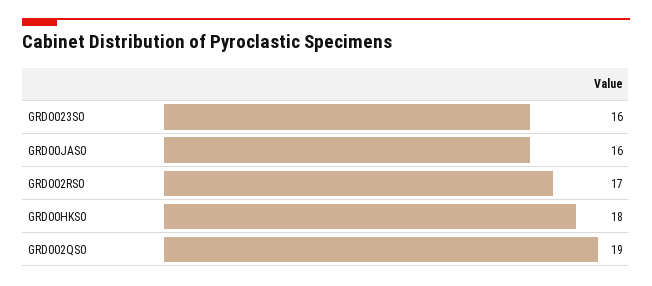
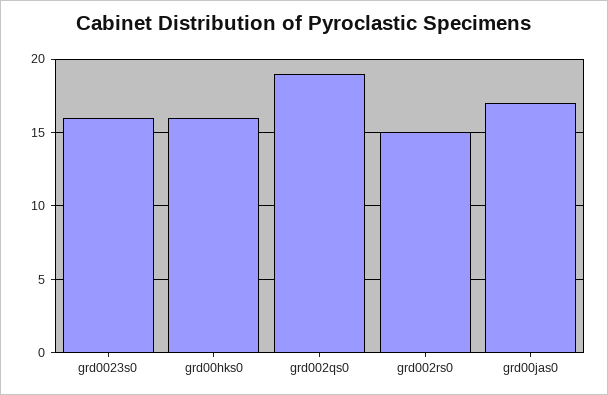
GRD00JAS0: 16 -> 17
GRD002RS0: 17 -> 15
GRD00HKS0: 18 -> 16

